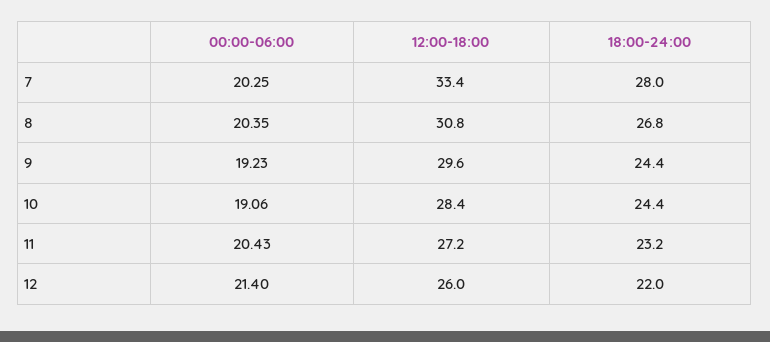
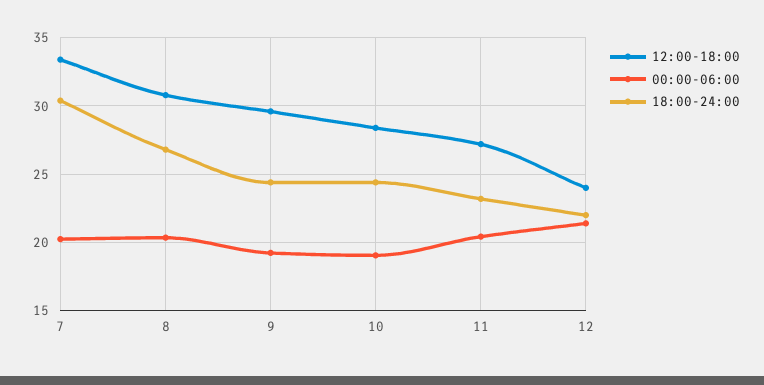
18:00-24:00, 7: 28 -> 30.5
12:00-18:00, 12: 26 -> 24

